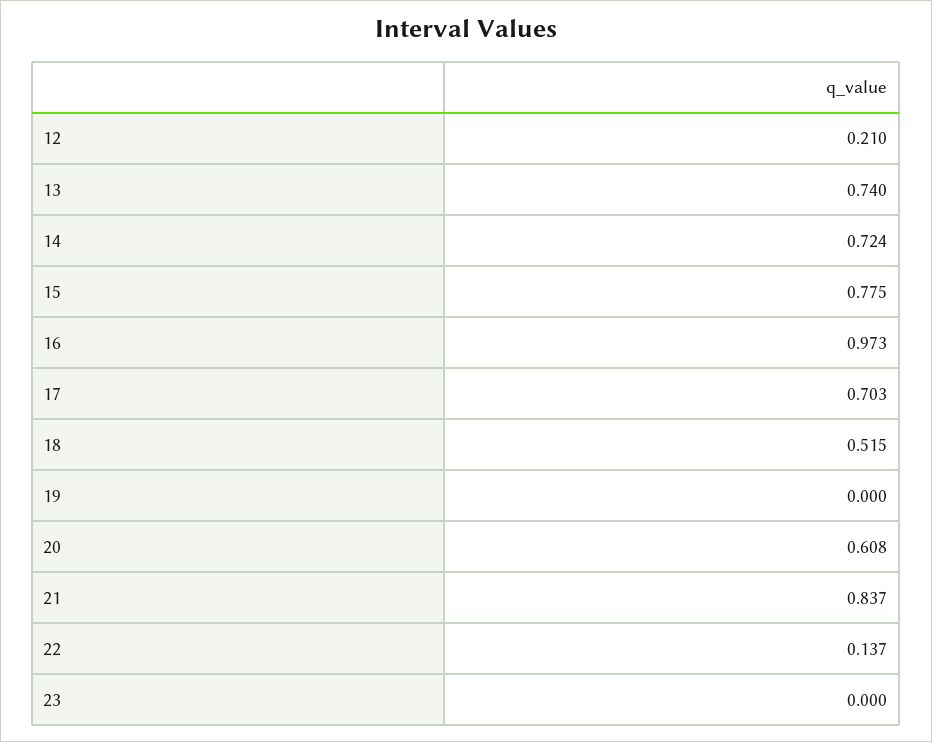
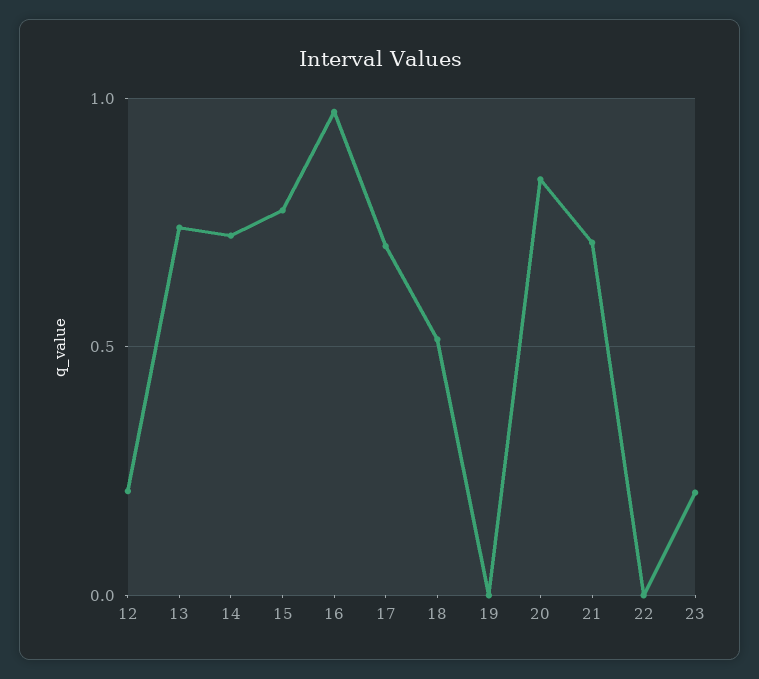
20: 0.608 -> 0.85
21: 0.837 -> 0.7
22: 0.137 -> 0
23: 0 -> 0.2

